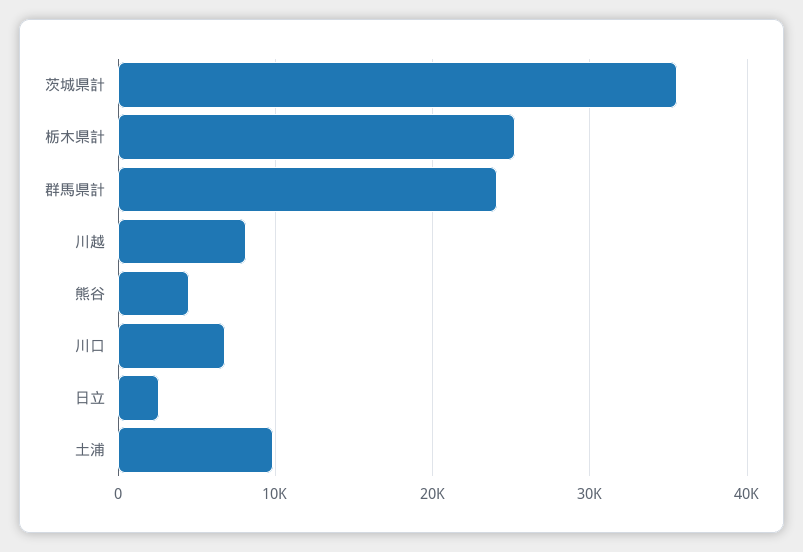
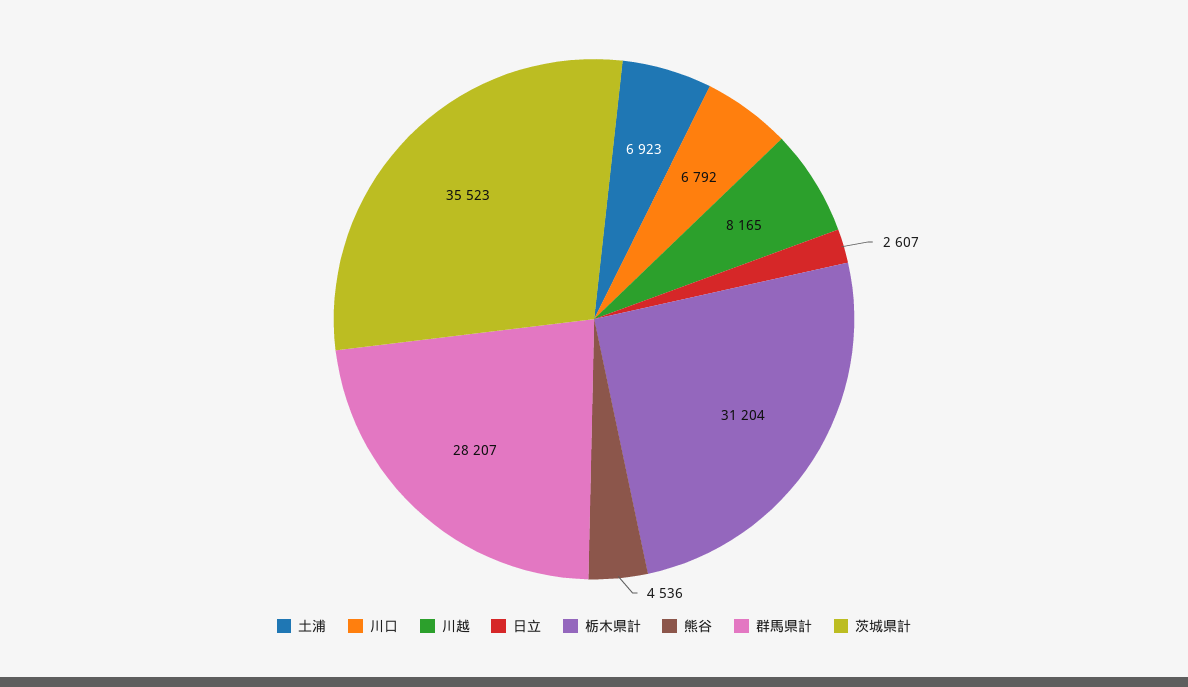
栃木県計: 25000 -> 31204
群馬県計: 24000 -> 28207
土浦: 10000 -> 6923

